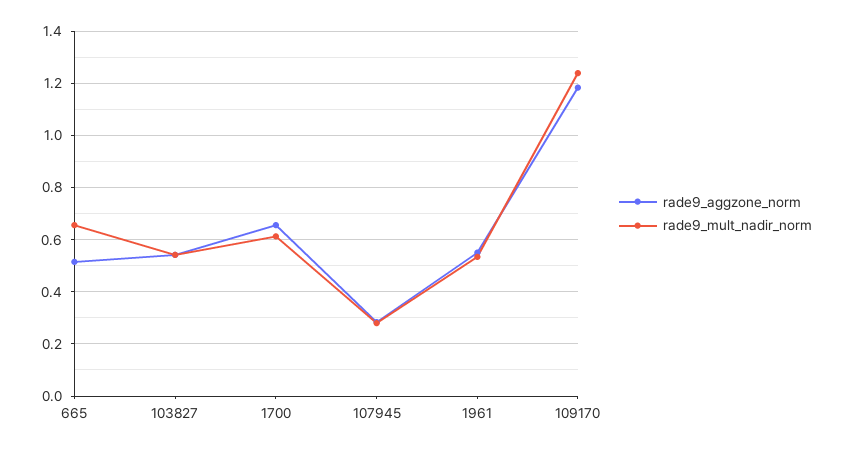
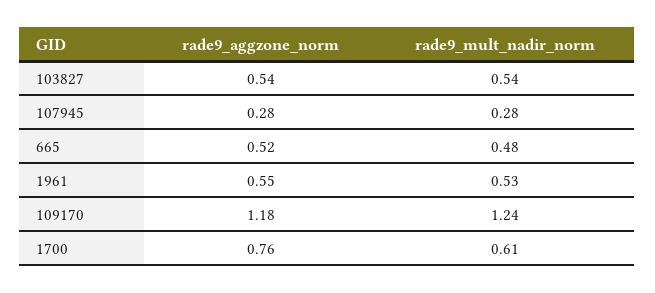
rade9_mult_nadir_norm, 665: 0.65 -> 0.48
rade9_aggzone_norm, 1700: 0.65 -> 0.76

